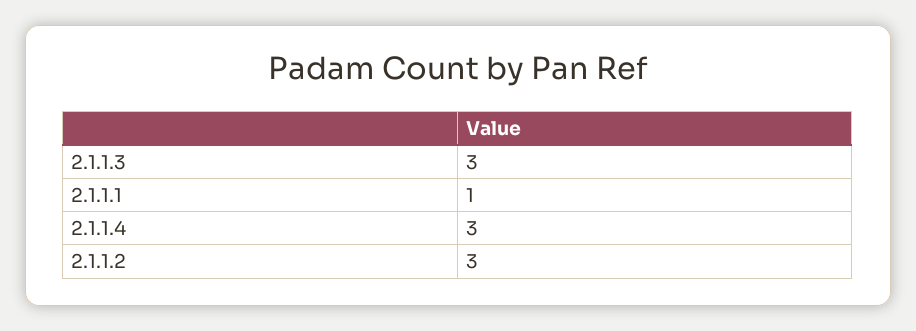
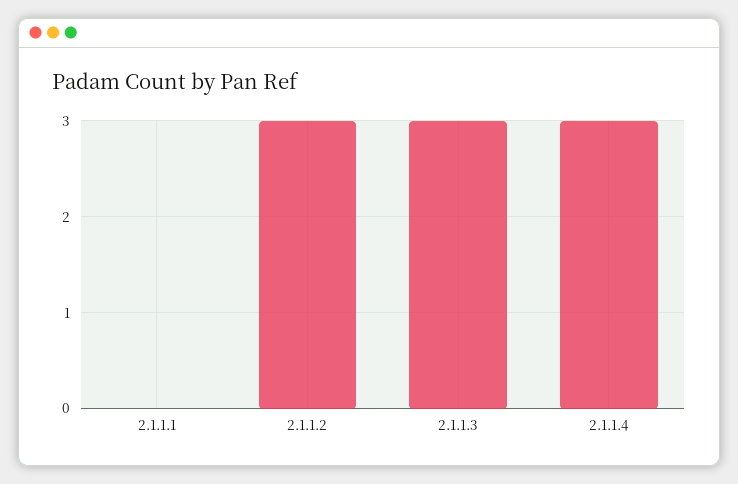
2.1.1.1: 1 -> 0

